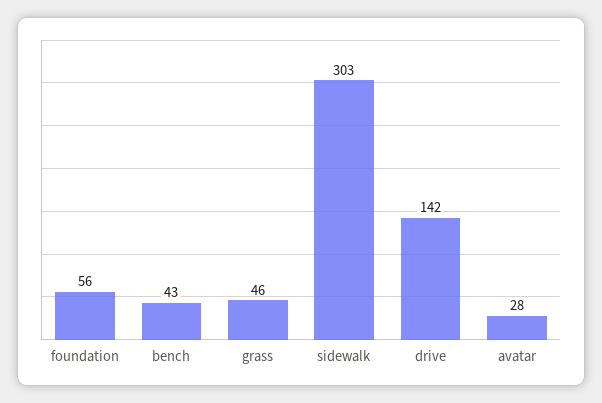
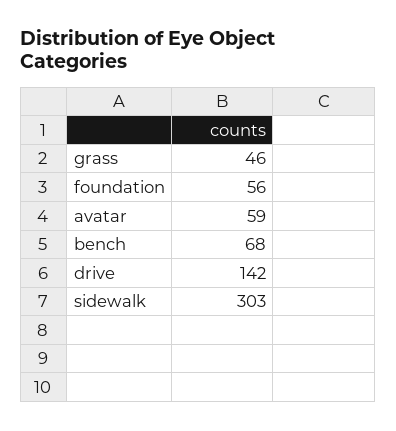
bench: 43 -> 68
avatar: 28 -> 59

